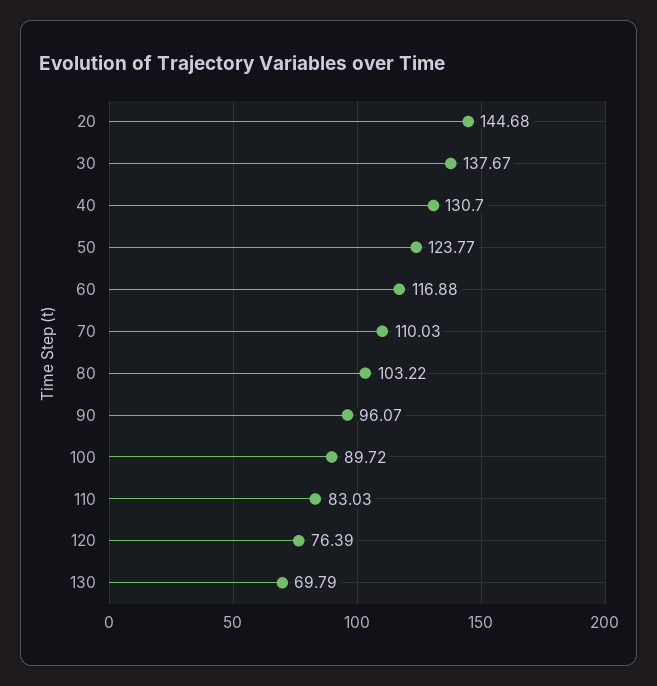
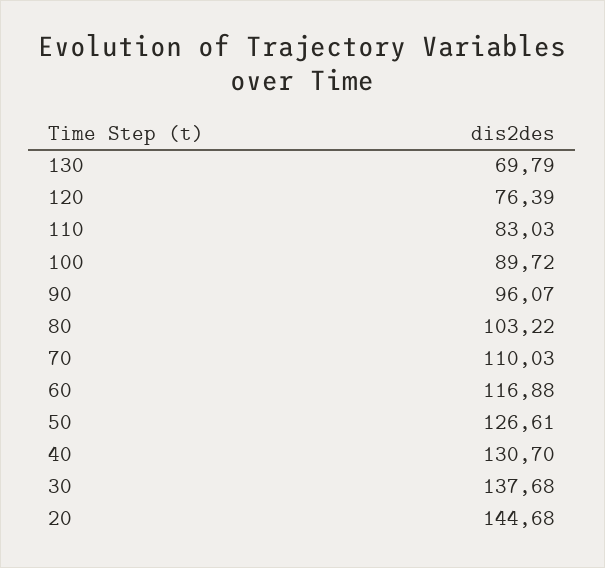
30: 137.67 -> 137.68
50: 123.77 -> 126.61

